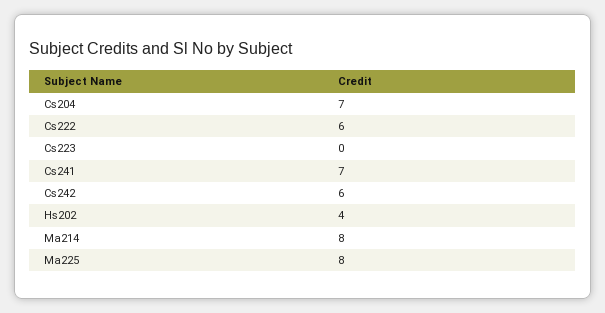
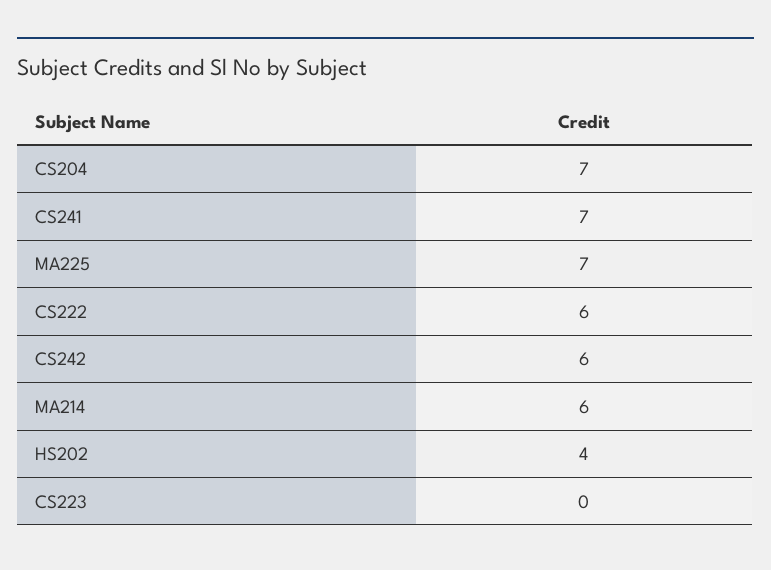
Ma214: 8 -> 6
Ma225: 8 -> 7

